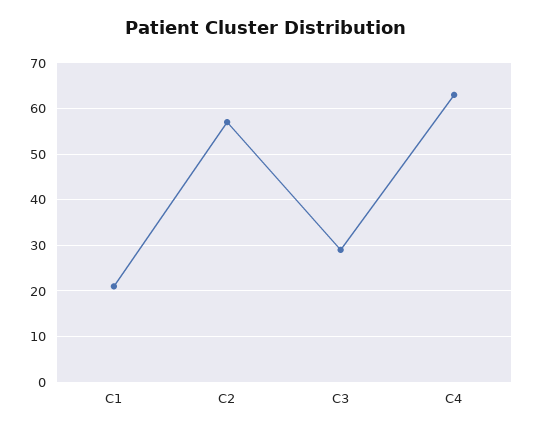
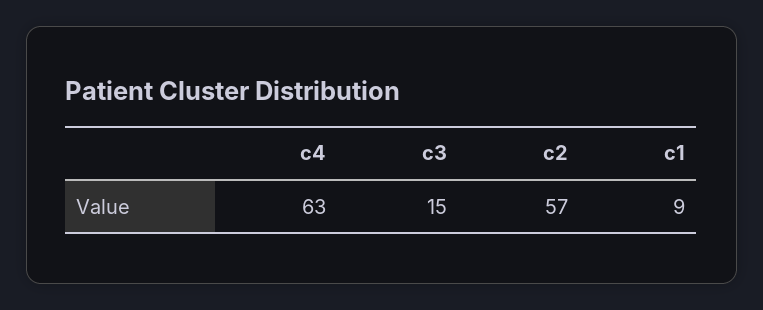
C1: 20 -> 9
C3: 30 -> 15

